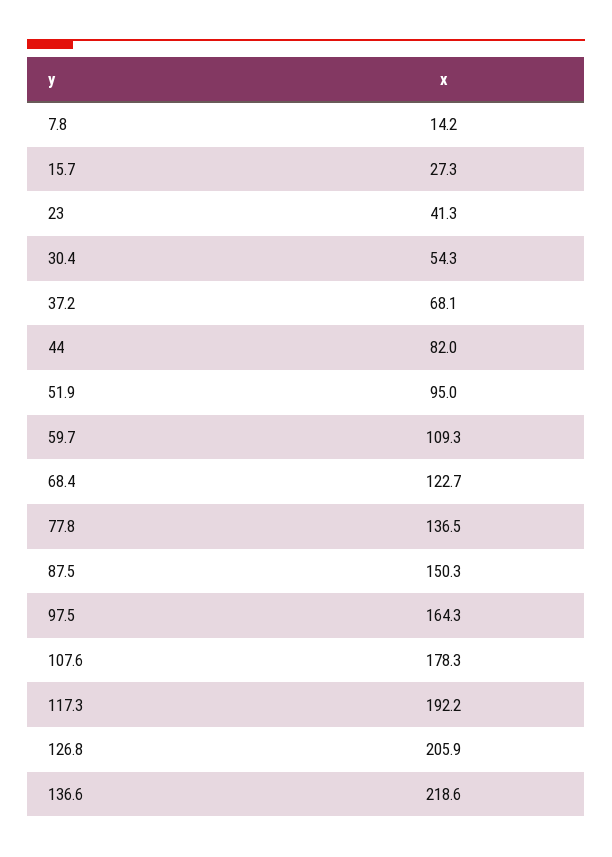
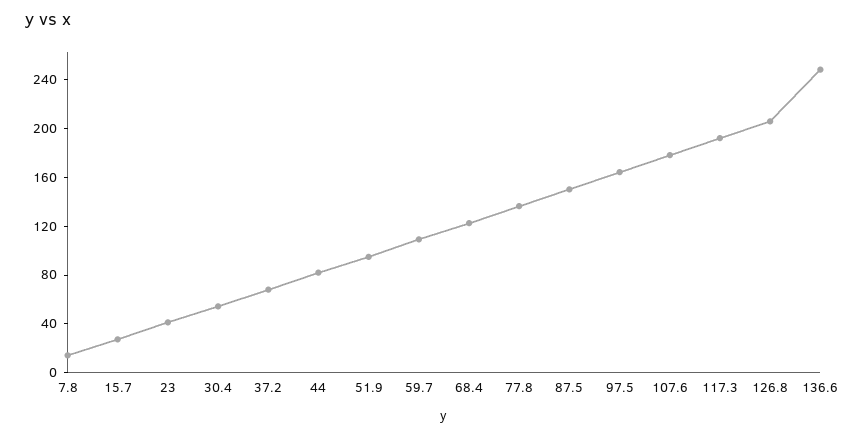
136.6: 218.6 -> 250

